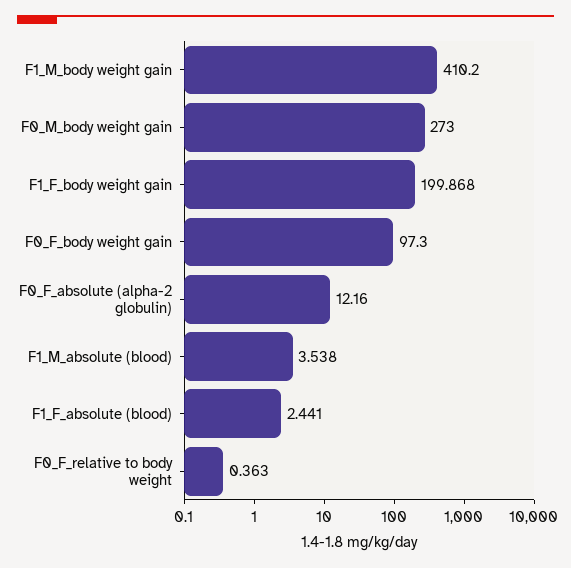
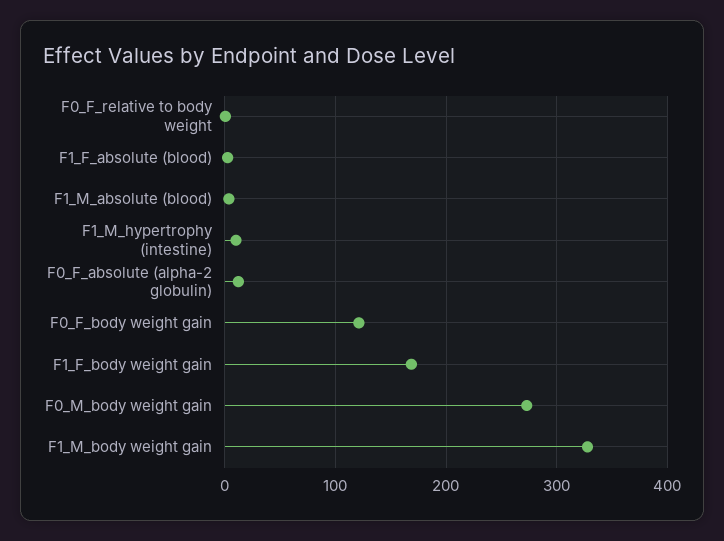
F1_M_body weight gain: 410.2 -> 330
F1_F_body weight gain: 199.868 -> 170
F0_F_body weight gain: 97.3 -> 120
F1_M_hypertrophy (intestine): none -> 10

